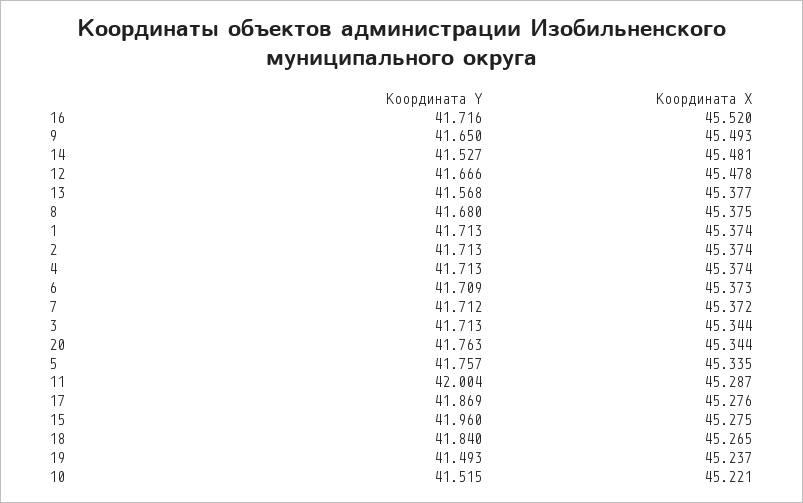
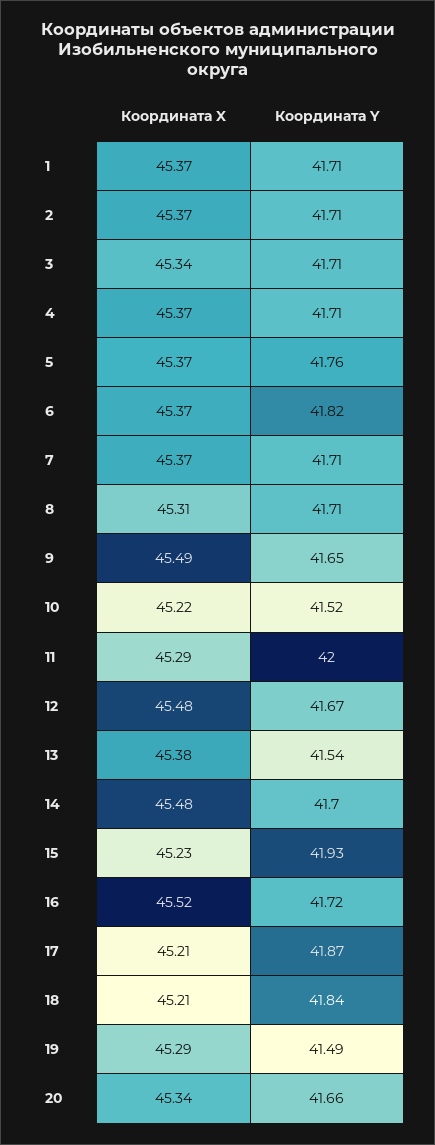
Координата Y, 14: 41.527 -> 41.7
Координата Y, 13: 41.568 -> 41.54
Координата Y, 8: 41.68 -> 41.71
Координата X, 8: 45.375 -> 45.31
Координата Y, 6: 41.709 -> 41.82
Координата Y, 20: 41.763 -> 41.66
Координата X, 5: 45.335 -> 45.37
Координата X, 17: 45.276 -> 45.21
Координата Y, 15: 41.96 -> 41.93
Координата X, 15: 45.275 -> 45.23
Координата X, 18: 45.265 -> 45.21
Координата X, 19: 45.237 -> 45.29

